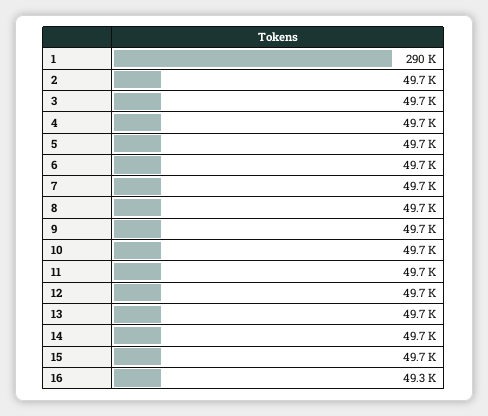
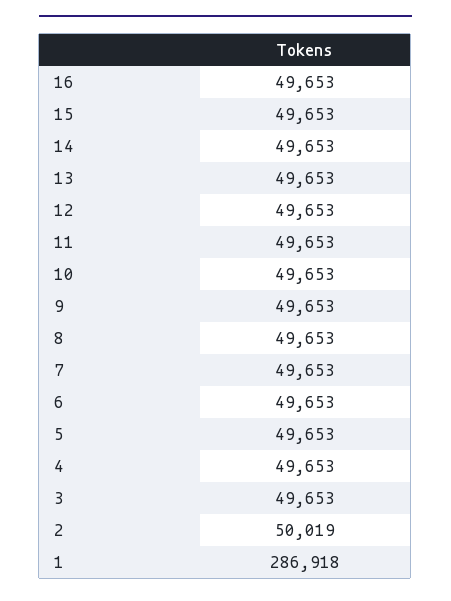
1: 290000 -> 286918
2: 49700 -> 50019
16: 49300 -> 49653

